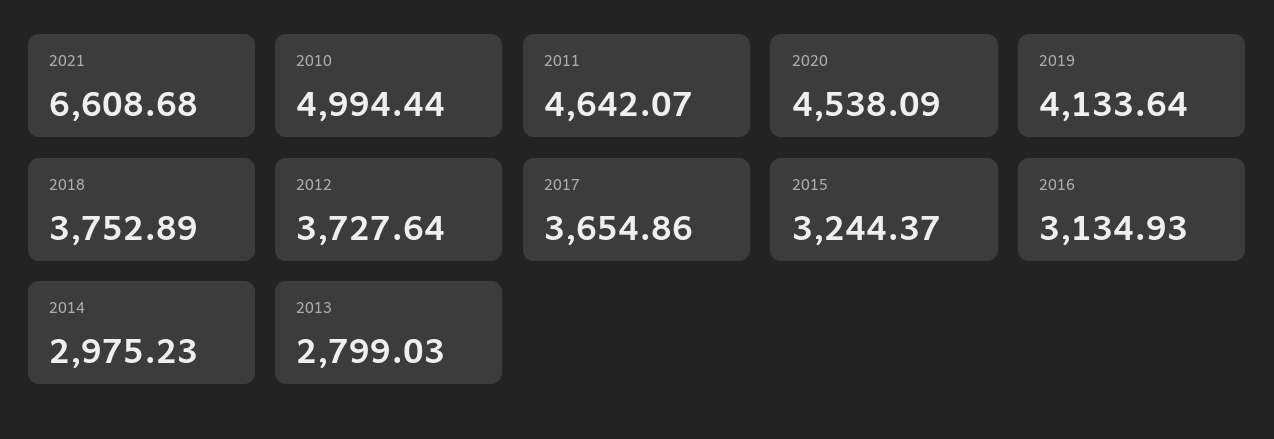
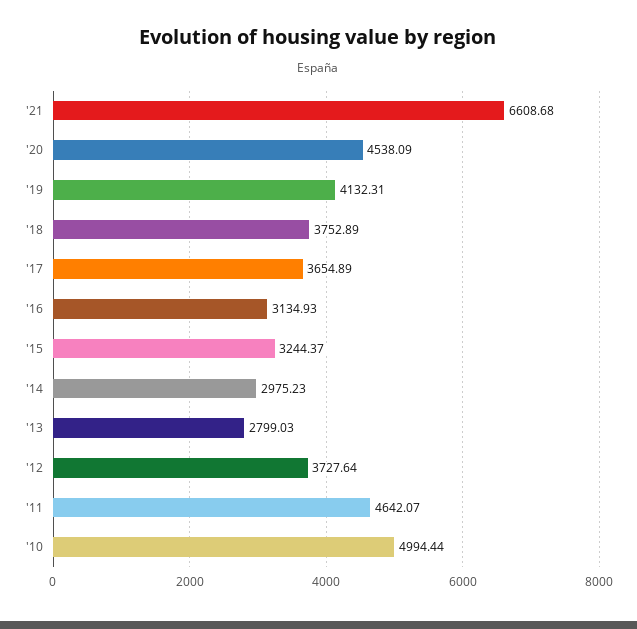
2019: 4133.64 -> 4132.31
2017: 3654.86 -> 3654.89

